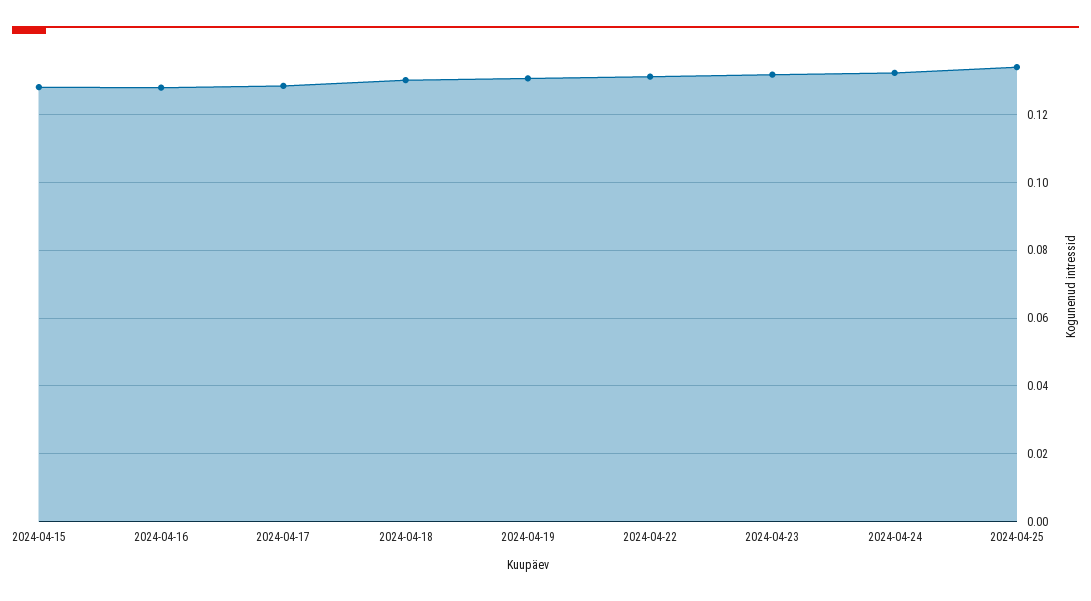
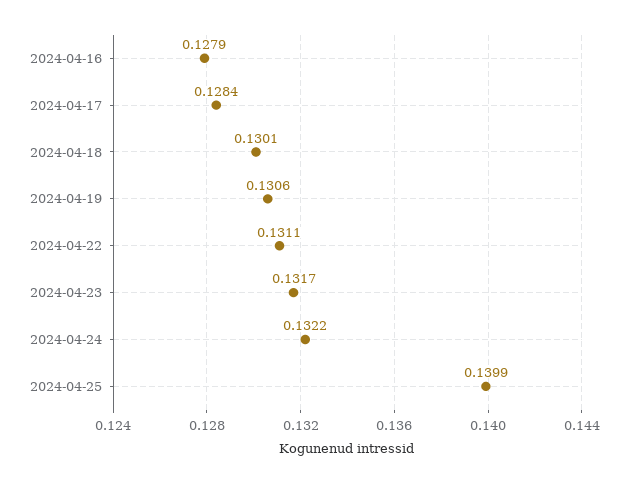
2024-04-15: 0.128 -> none
2024-04-25: 0.134 -> 0.1399

